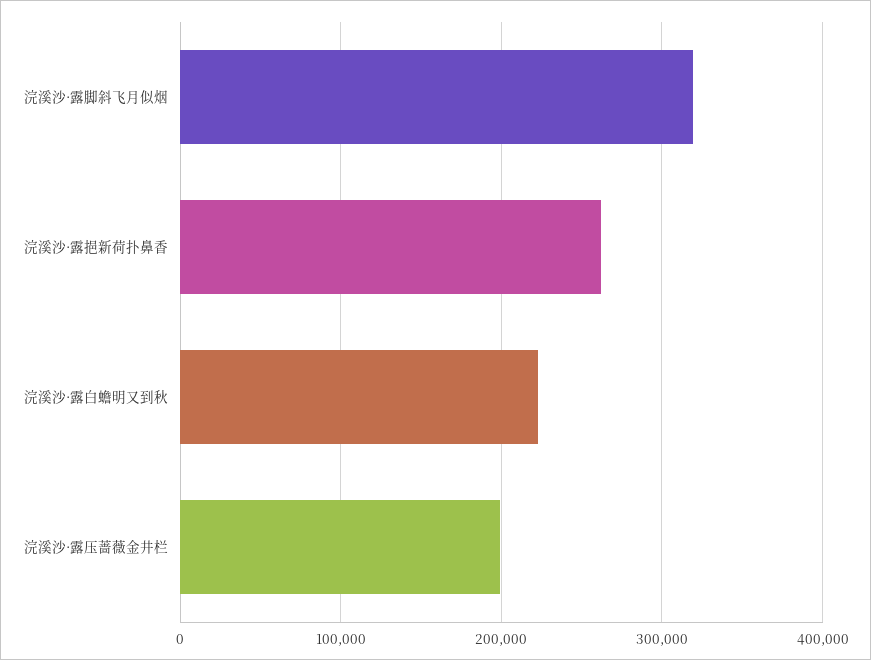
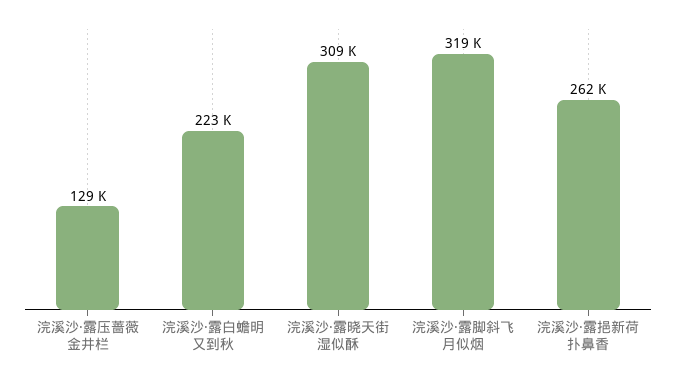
浣溪沙·露压蔷薇金井栏: 200000 -> 129000
浣溪沙·露晓天街湿似酥: none -> 309000

